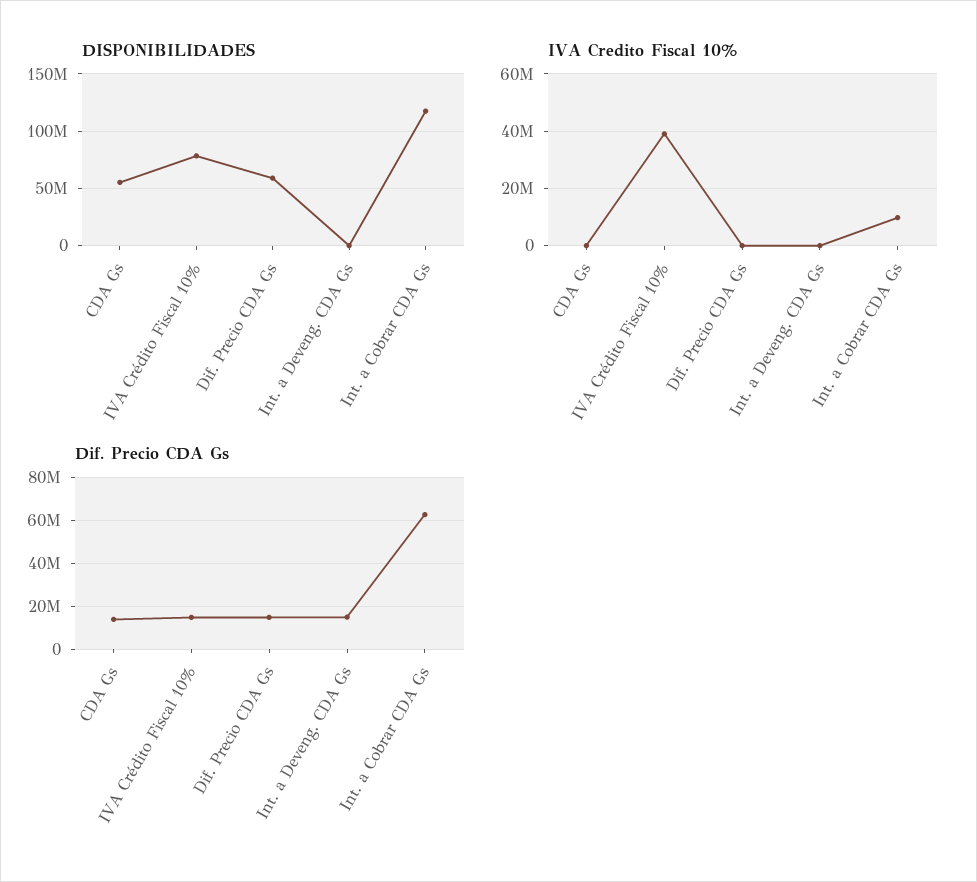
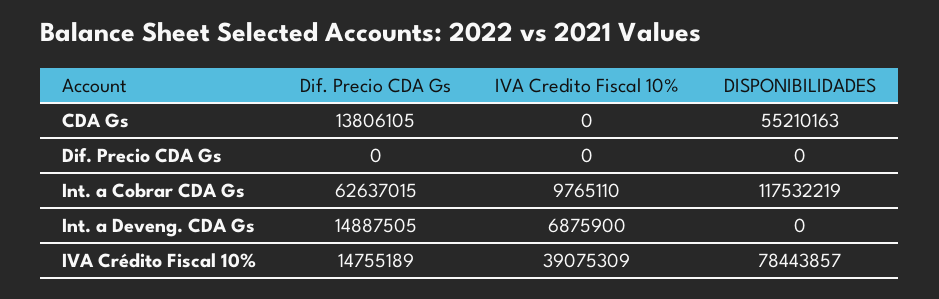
DISPONIBILIDADES, Dif. Precio CDA Gs: 60000000 -> 0
IVA Credito Fiscal 10%, Int. a Deveng. CDA Gs: 0 -> 6875900
Dif. Precio CDA Gs, Dif. Precio CDA Gs: 15000000 -> 0

